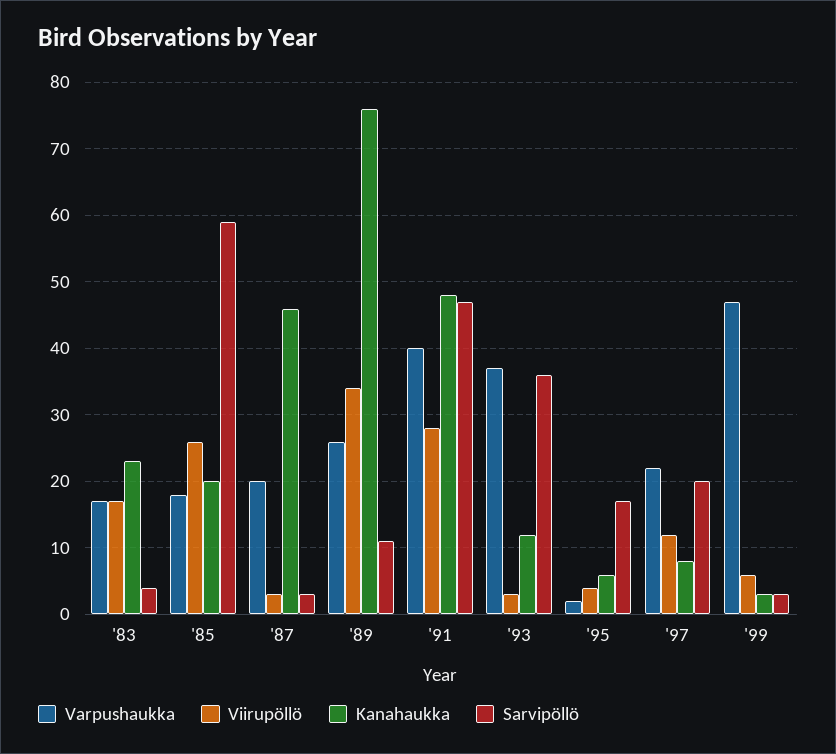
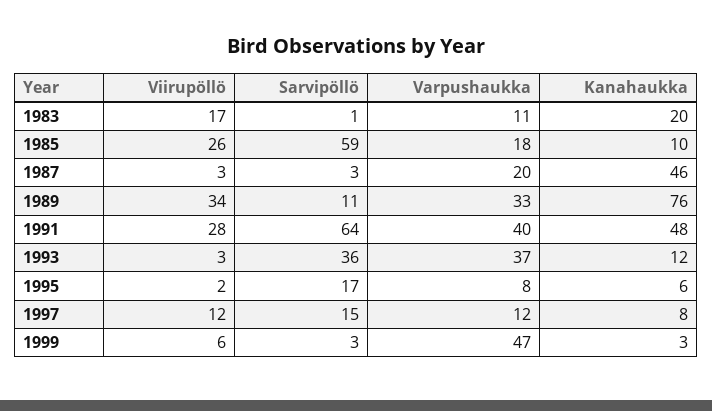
Varpushaukka, '83: 17 -> 11
Kanahaukka, '83: 23 -> 20
Sarvipöllö, '83: 4 -> 1
Kanahaukka, '85: 20 -> 10
Varpushaukka, '89: 26 -> 33
Sarvipöllö, '91: 47 -> 64
Varpushaukka, '95: 2 -> 8
Viirupöllö, '95: 4 -> 2
Varpushaukka, '97: 22 -> 12
Sarvipöllö, '97: 20 -> 15

